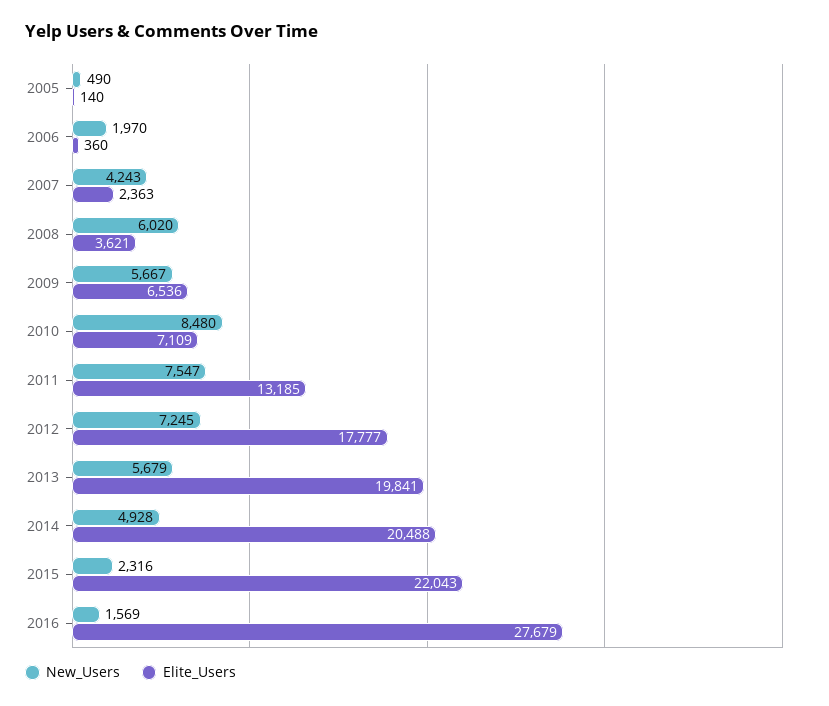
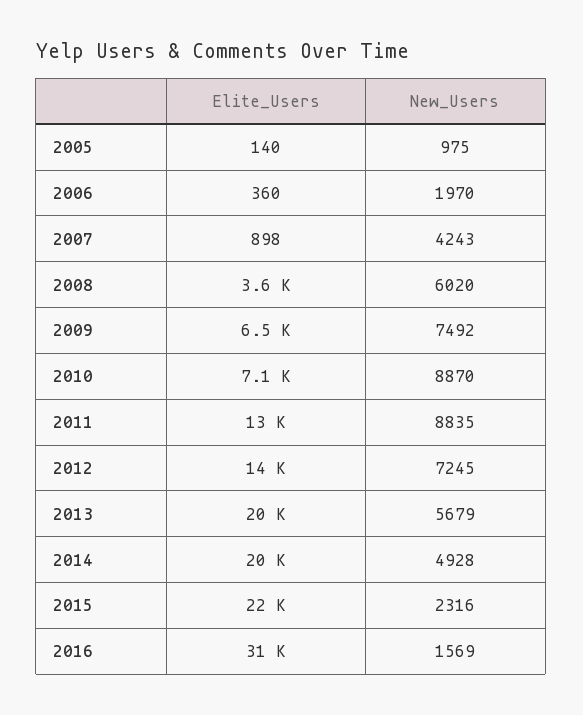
New_Users, 2005: 490 -> 975
Elite_Users, 2007: 2363 -> 898
New_Users, 2009: 5667 -> 7492
New_Users, 2010: 8480 -> 8870
New_Users, 2011: 7547 -> 8835
Elite_Users, 2012: 17777 -> 14000
Elite_Users, 2016: 27679 -> 31000

